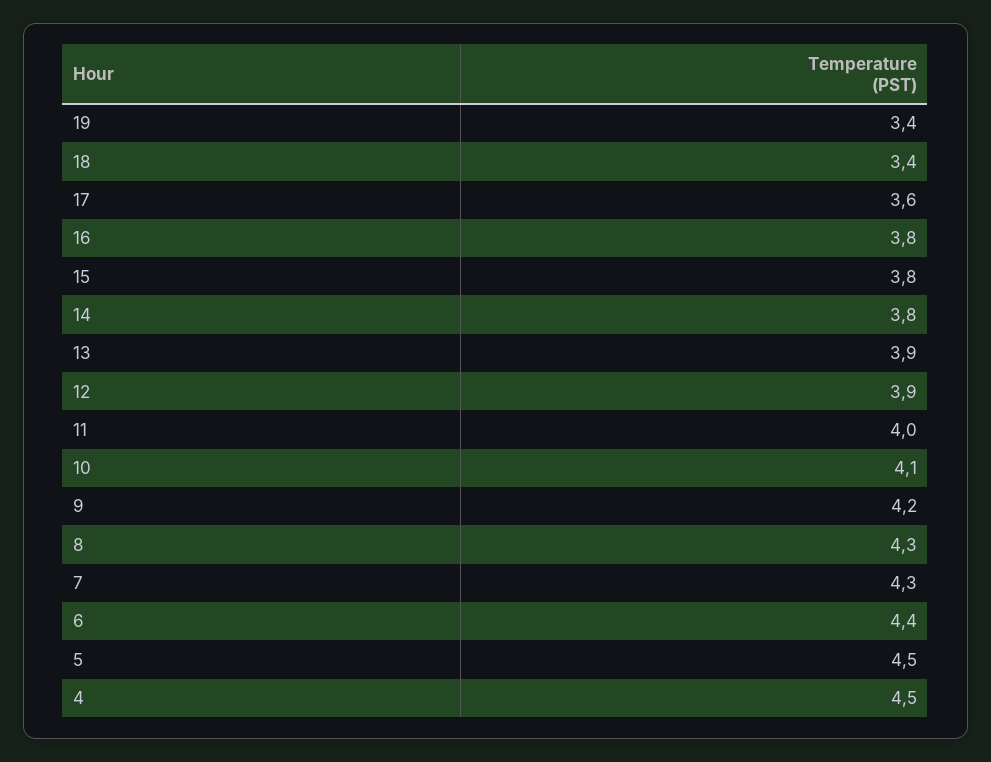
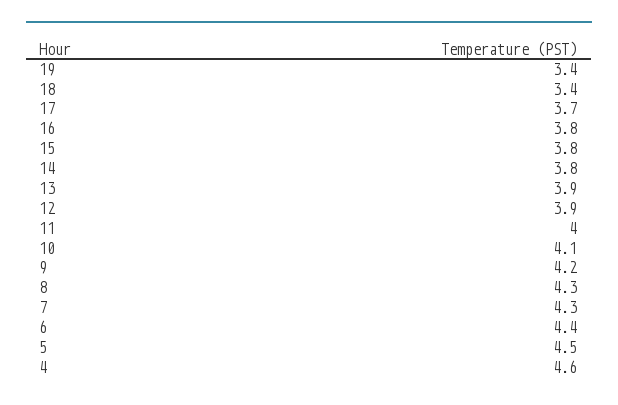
17: 3.6 -> 3.7
4: 4.5 -> 4.6

